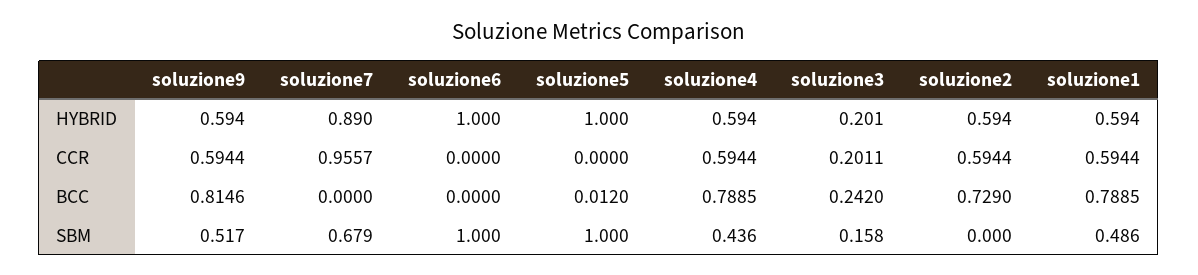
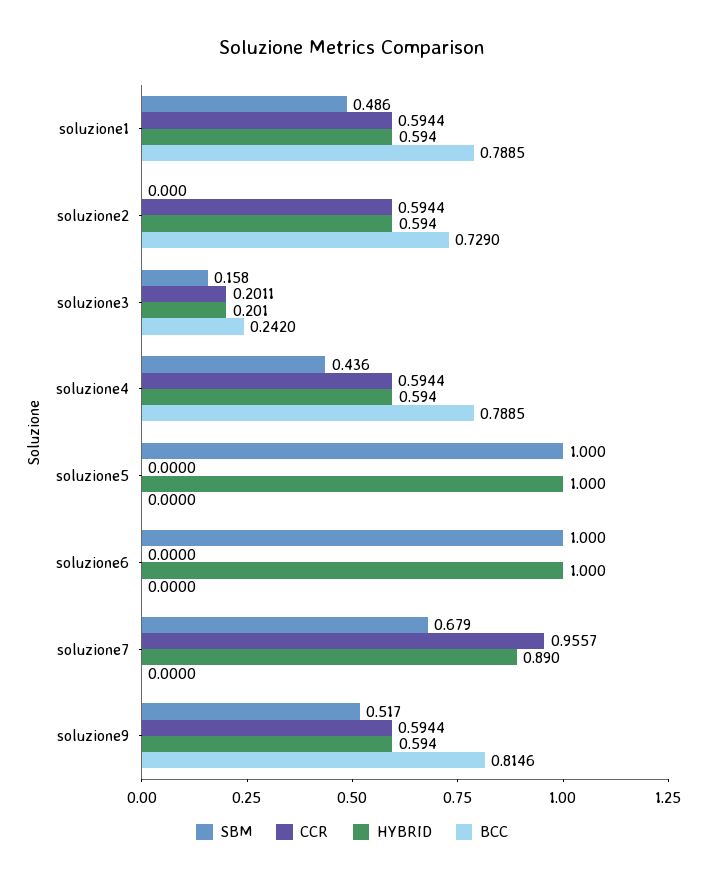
BCC, soluzione5: 0.012 -> 0

